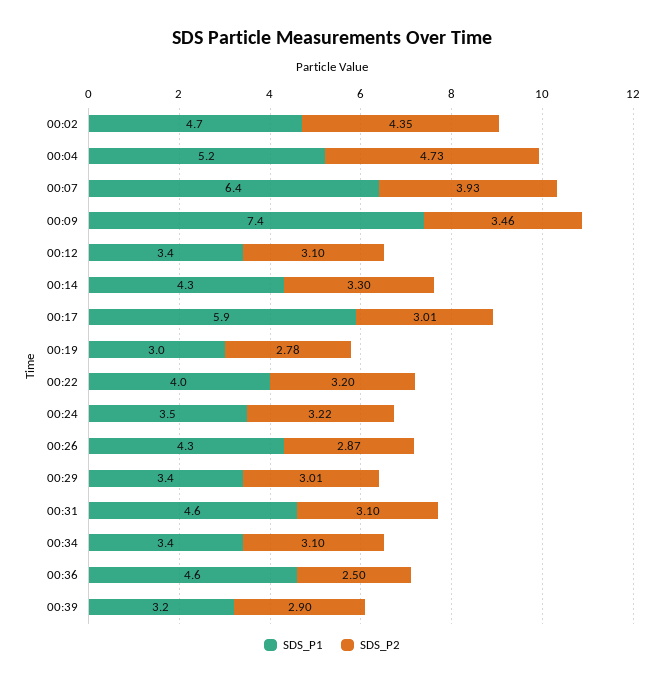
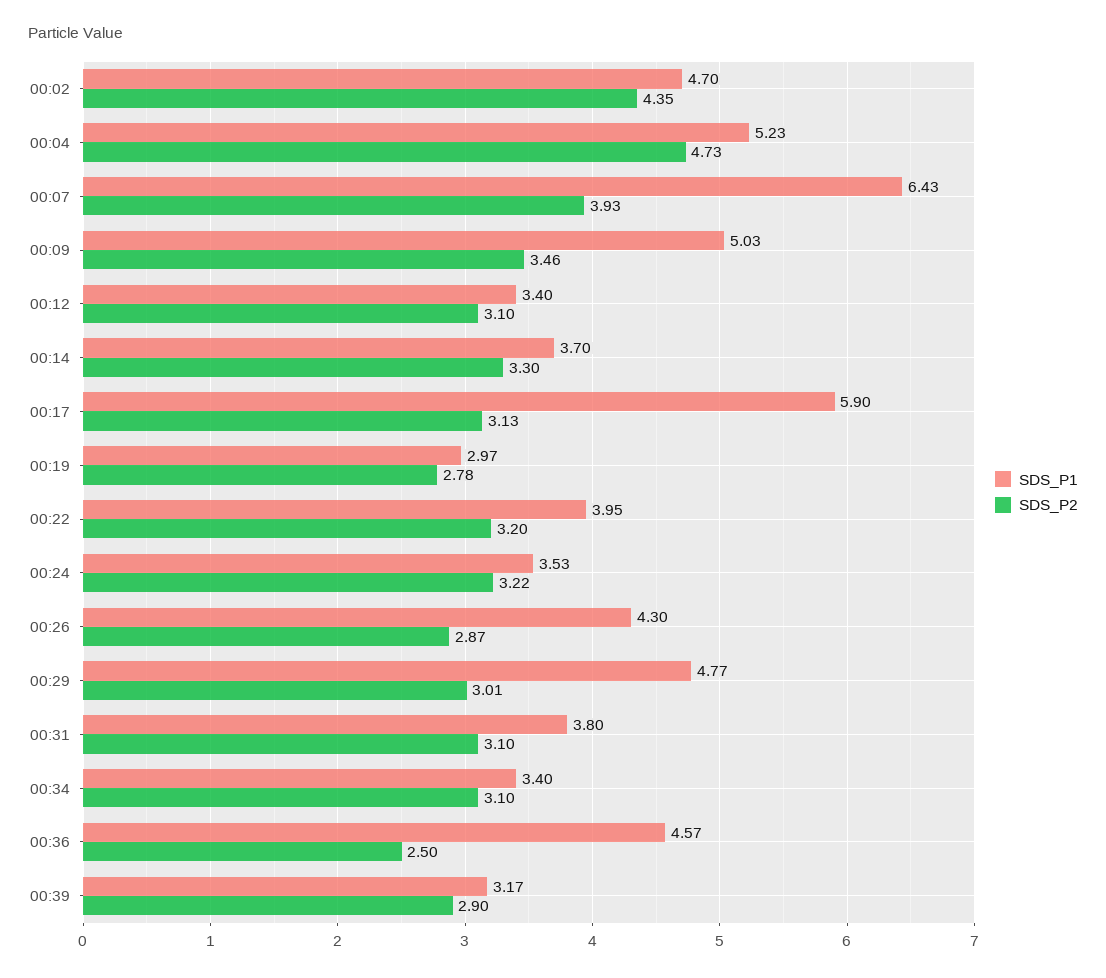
SDS_P1, 00:09: 7.4 -> 5.03
SDS_P1, 00:14: 4.3 -> 3.7
SDS_P2, 00:17: 3.01 -> 3.13
SDS_P1, 00:29: 3.4 -> 4.77
SDS_P1, 00:31: 4.6 -> 3.8

